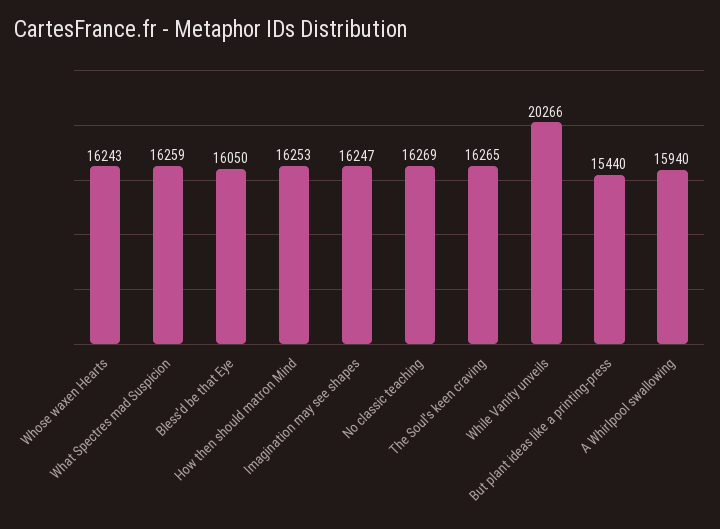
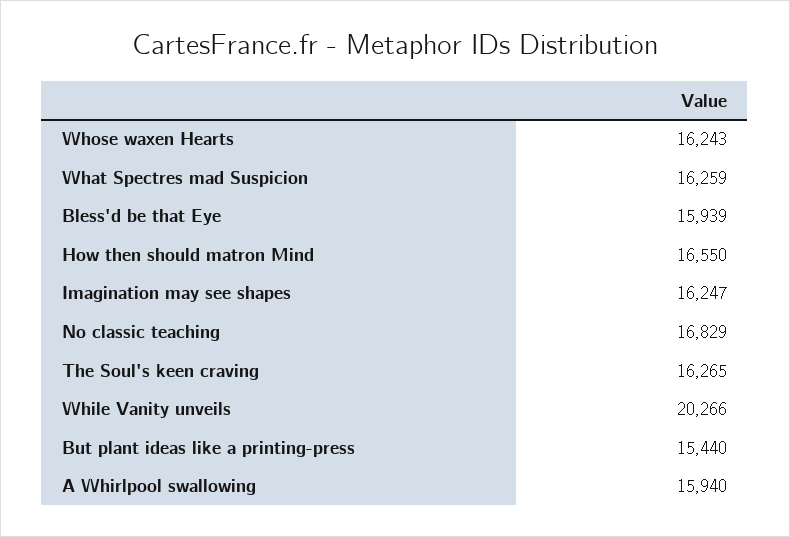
Bless'd be that Eye: 16050 -> 15939
How then should matron Mind: 16253 -> 16550
No classic teaching: 16269 -> 16829

